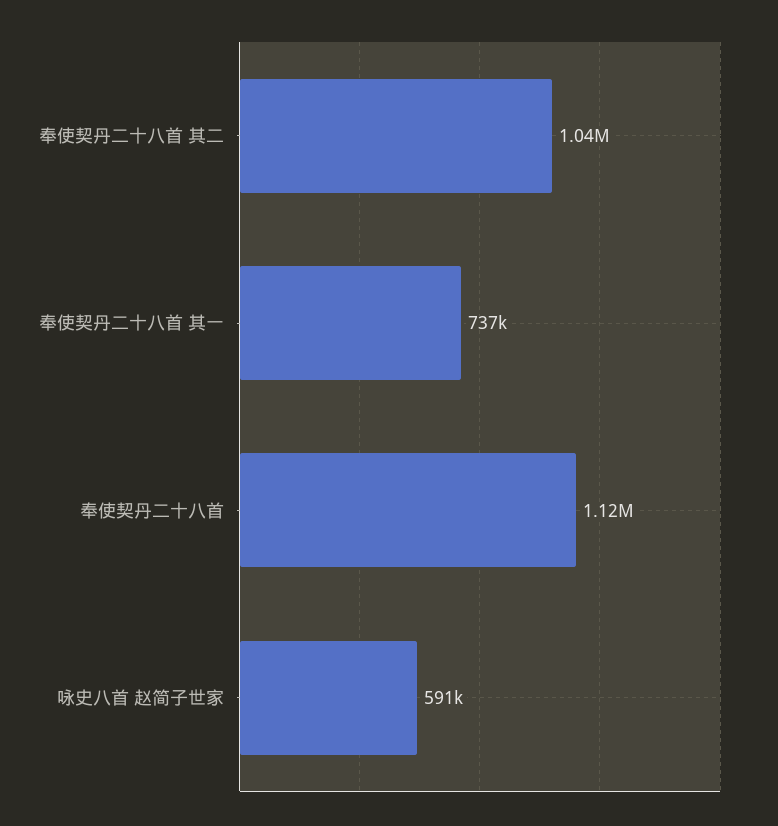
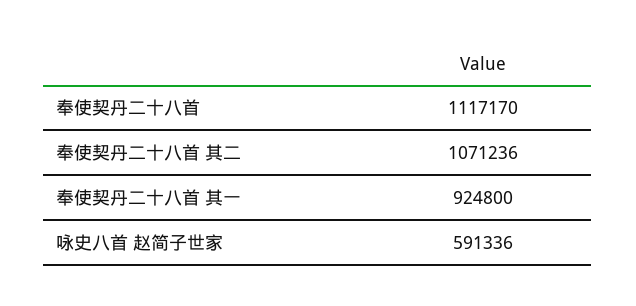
奉使契丹二十八首 其二: 1040000 -> 1071236
奉使契丹二十八首 其一: 737000 -> 924800

